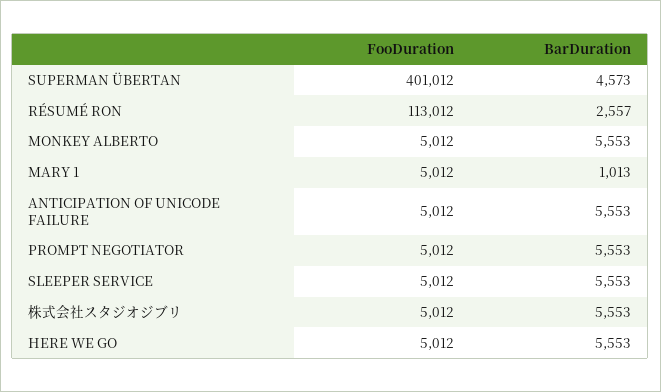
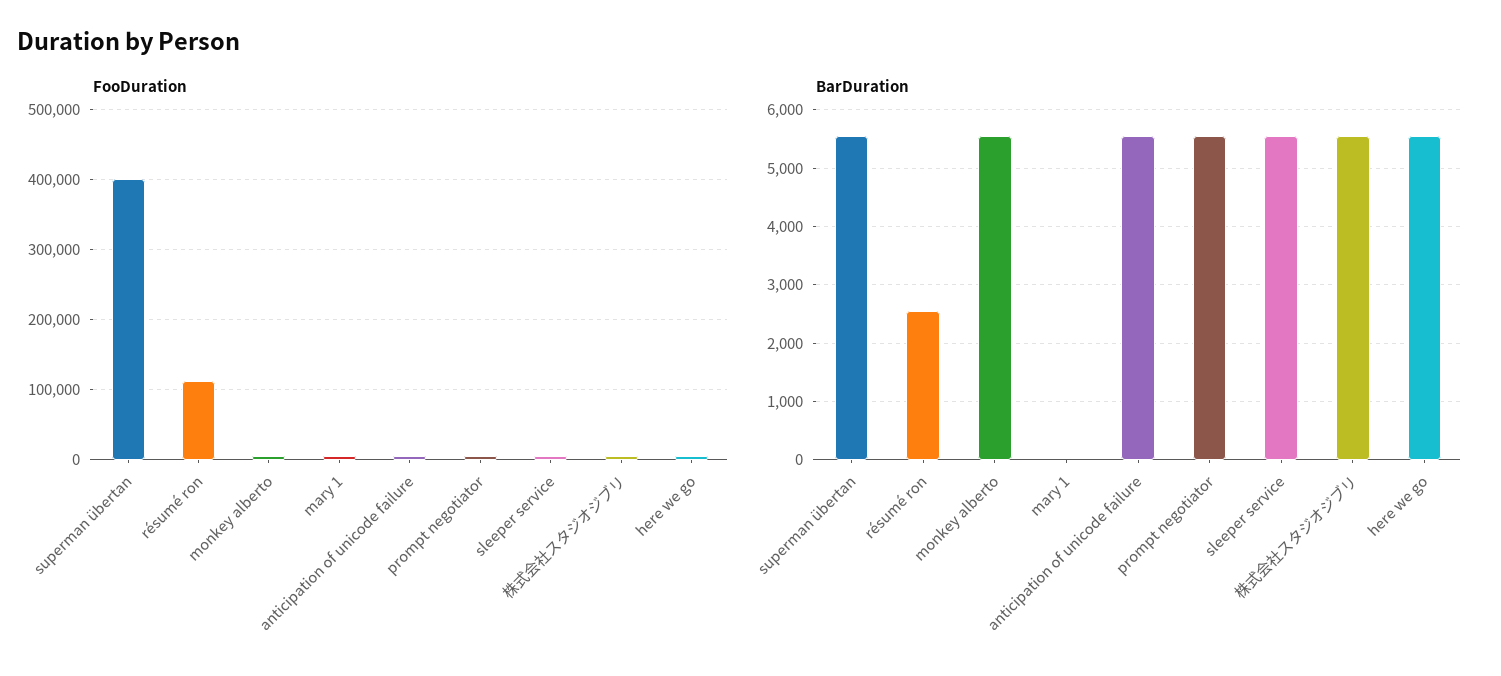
BarDuration, SUPERMAN ÜBERTAN: 4573 -> 5600
BarDuration, MARY 1: 1013 -> 0

